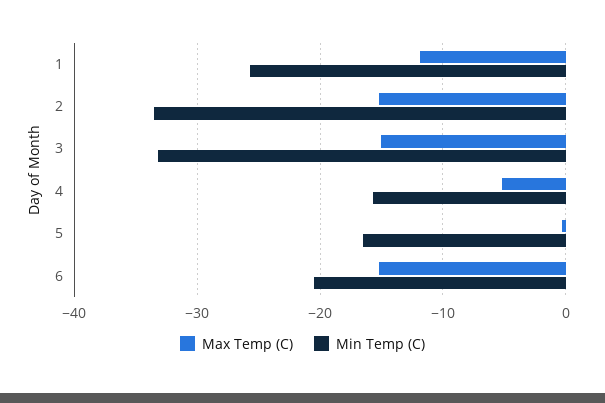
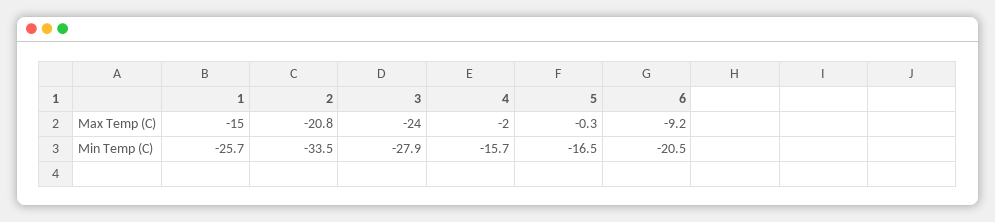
Max Temp (C), 1: -12 -> -15
Max Temp (C), 2: -15 -> -20.8
Max Temp (C), 3: -15 -> -24
Min Temp (C), 3: -33 -> -27.9
Max Temp (C), 4: -5 -> -2
Max Temp (C), 6: -15 -> -9.2

